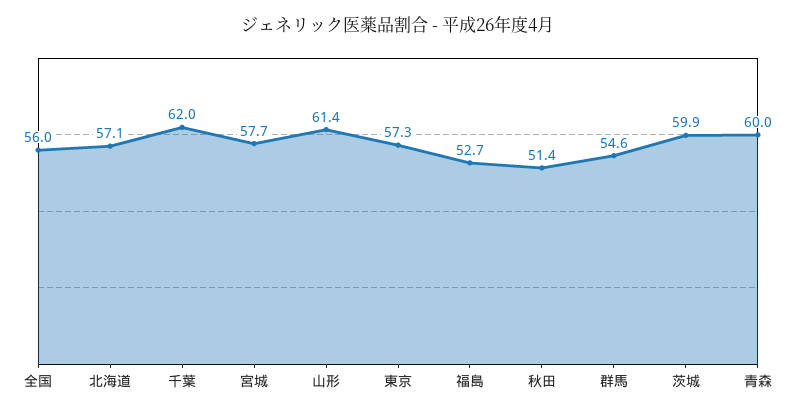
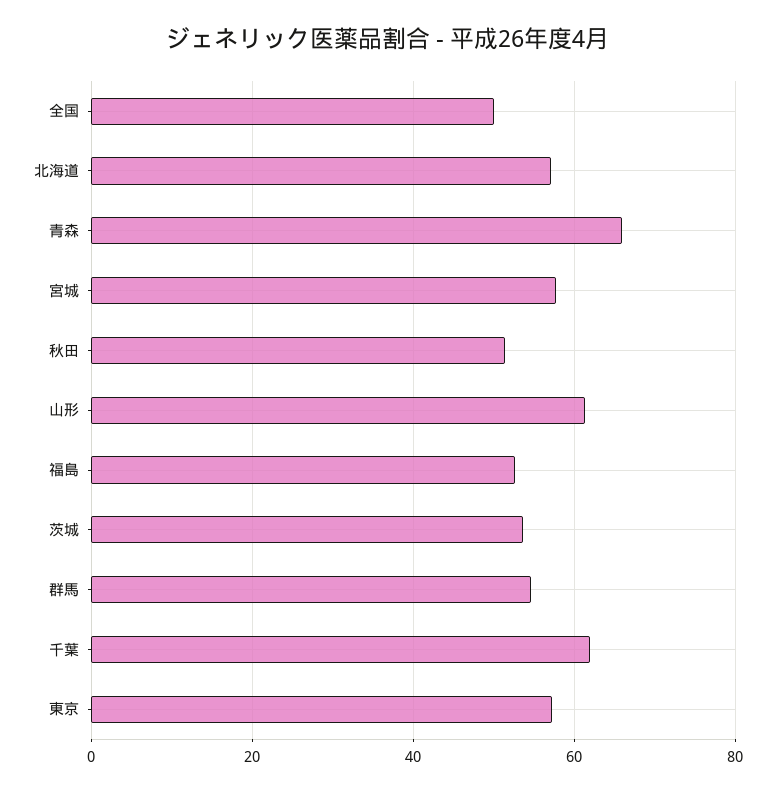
全国: 56 -> 50
茨城: 59.9 -> 54
青森: 60 -> 66

